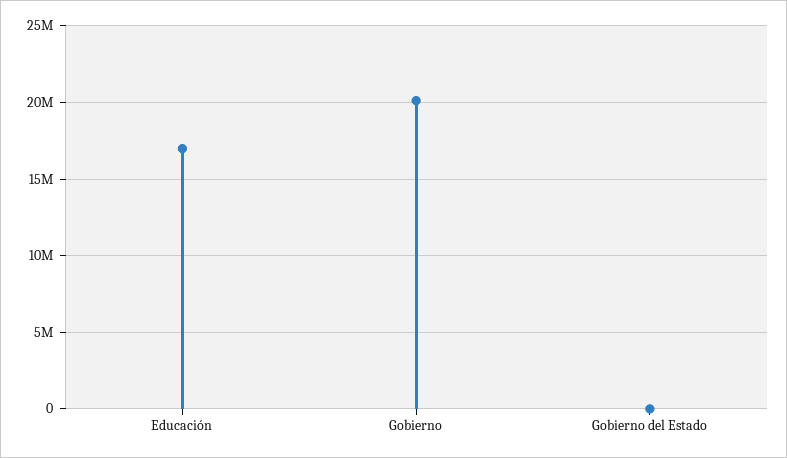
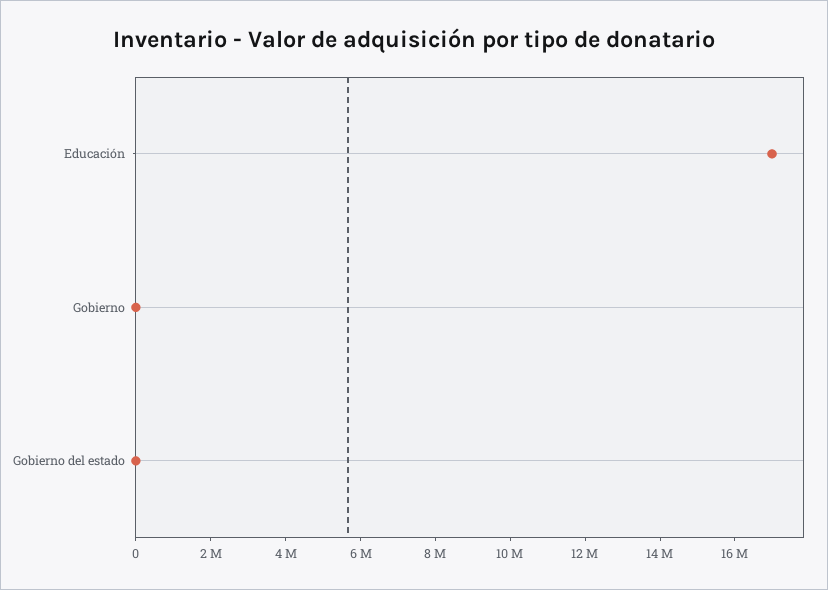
Gobierno: 20000000 -> 0

